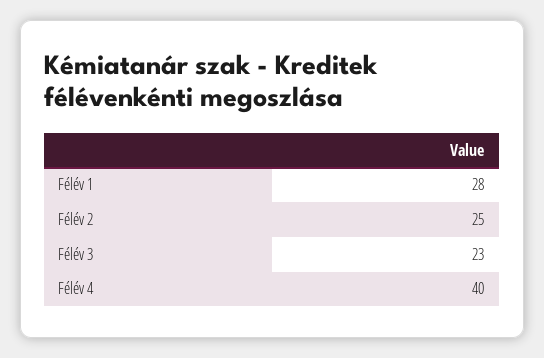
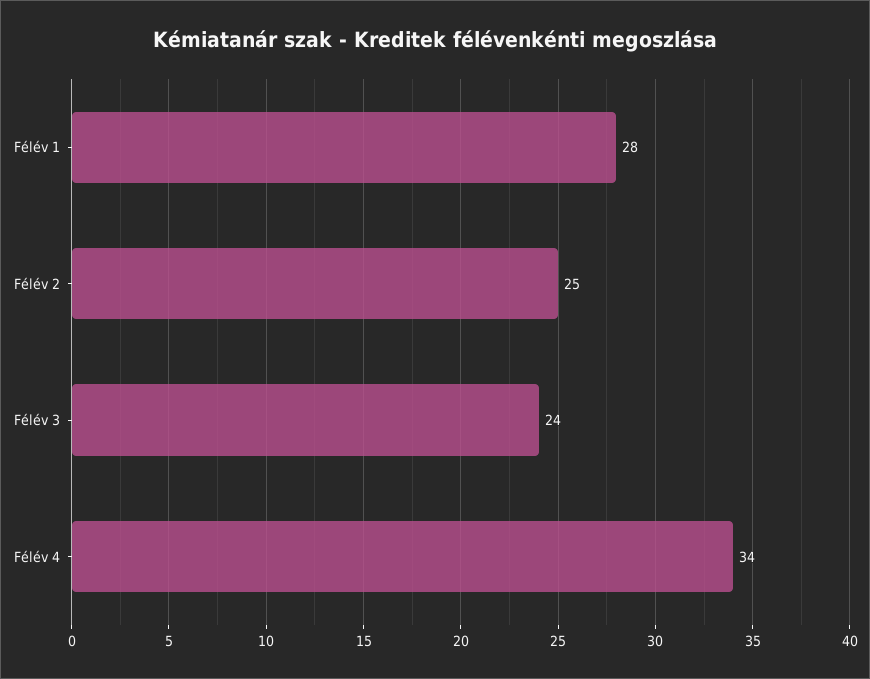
Félév 3: 23 -> 24
Félév 4: 40 -> 34

